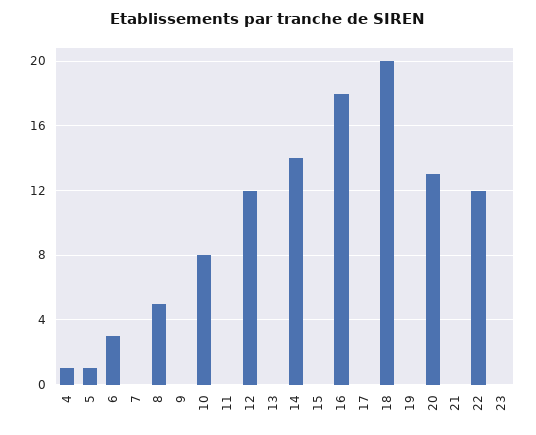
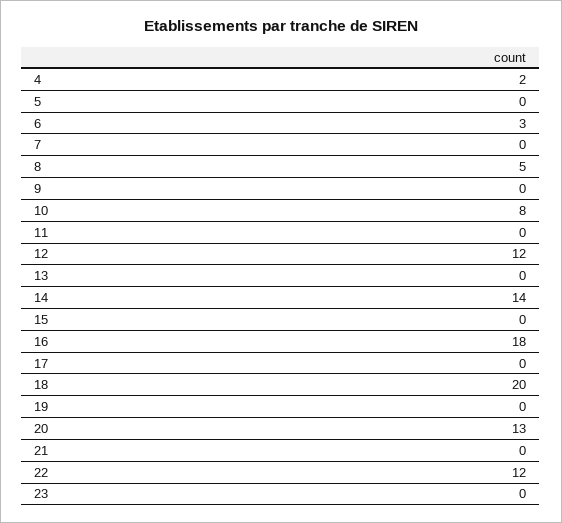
4: 1 -> 2
5: 1 -> 0

